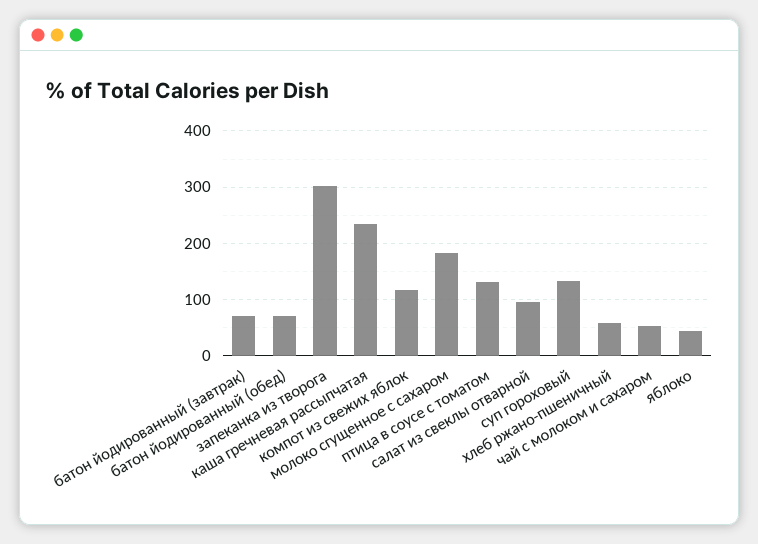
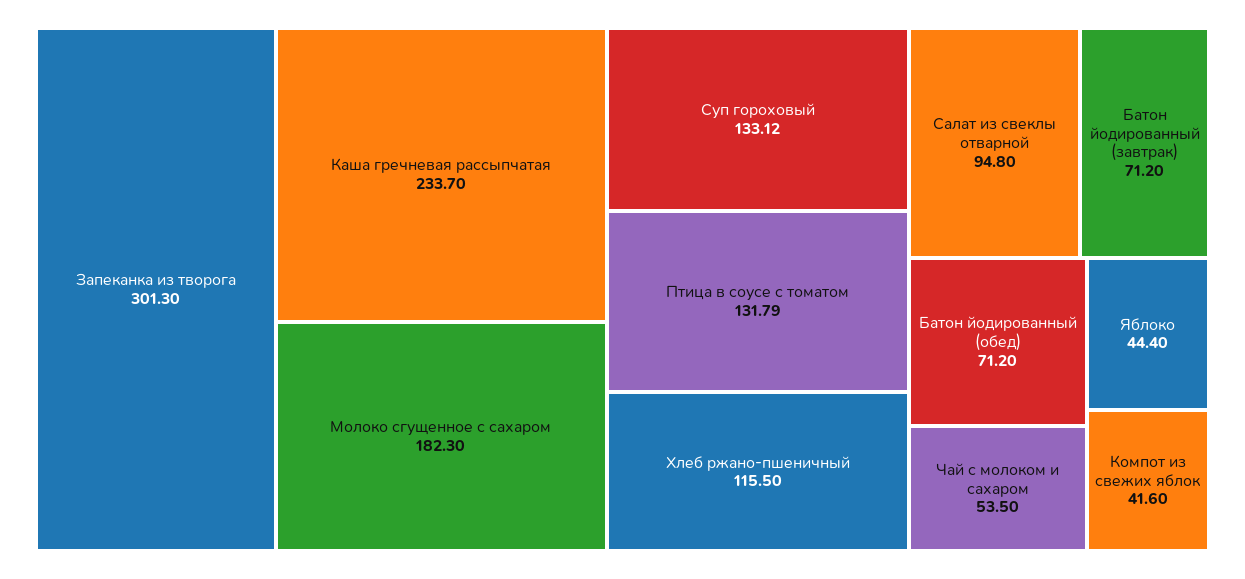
компот из свежих яблок: 120 -> 41.6
хлеб ржано-пшеничный: 60 -> 115.5

